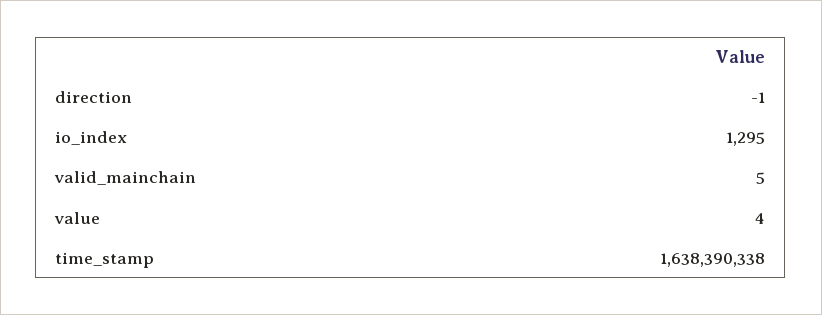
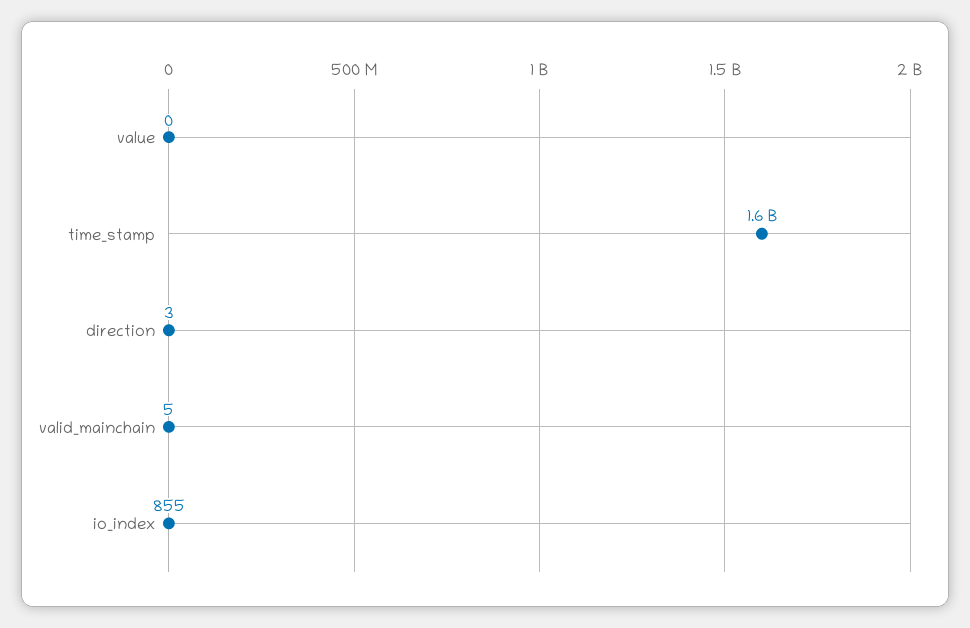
direction: -1 -> 3
io_index: 1295 -> 855
value: 4 -> 0

